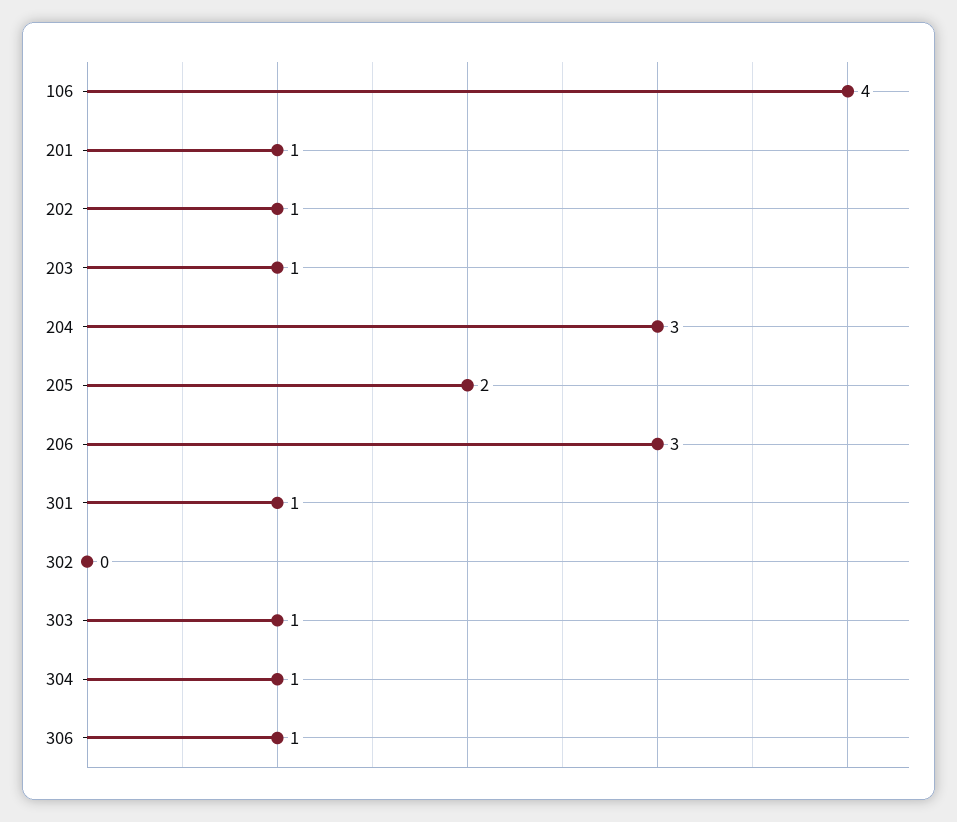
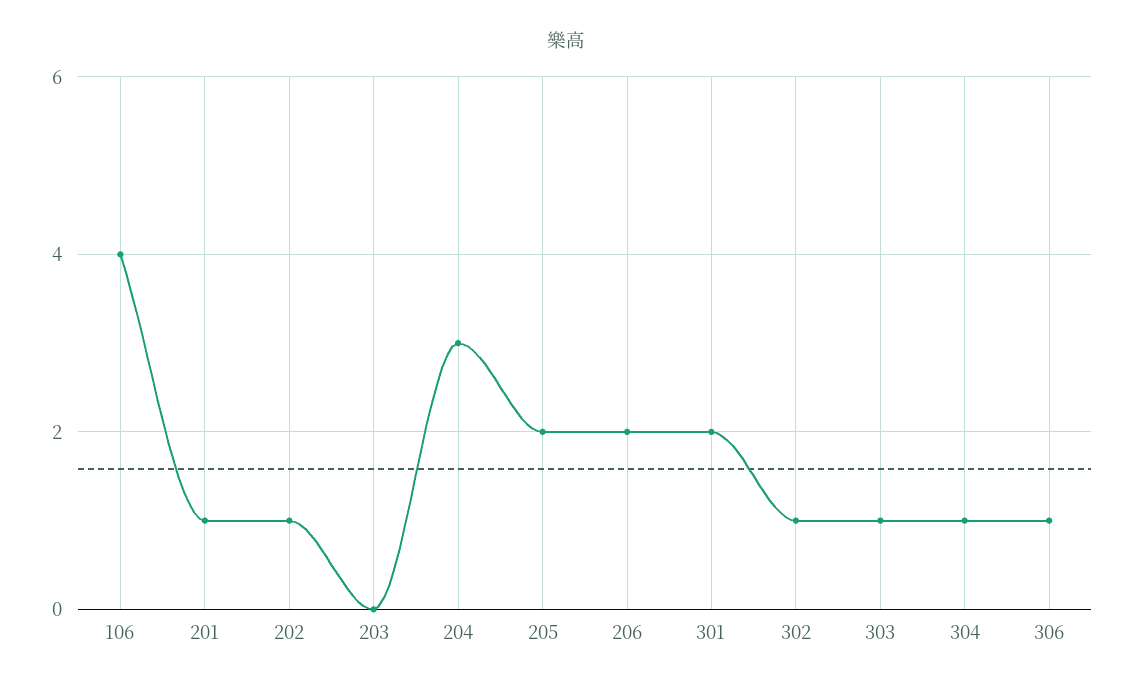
203: 1 -> 0
206: 3 -> 2
301: 1 -> 2
302: 0 -> 1

